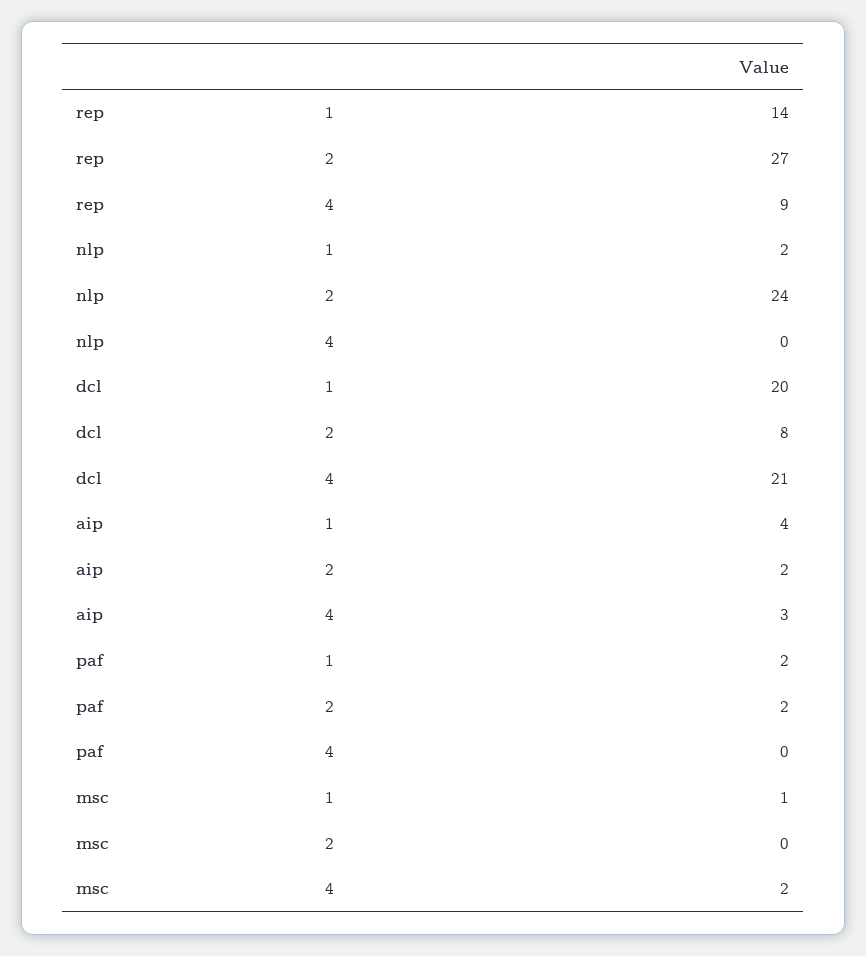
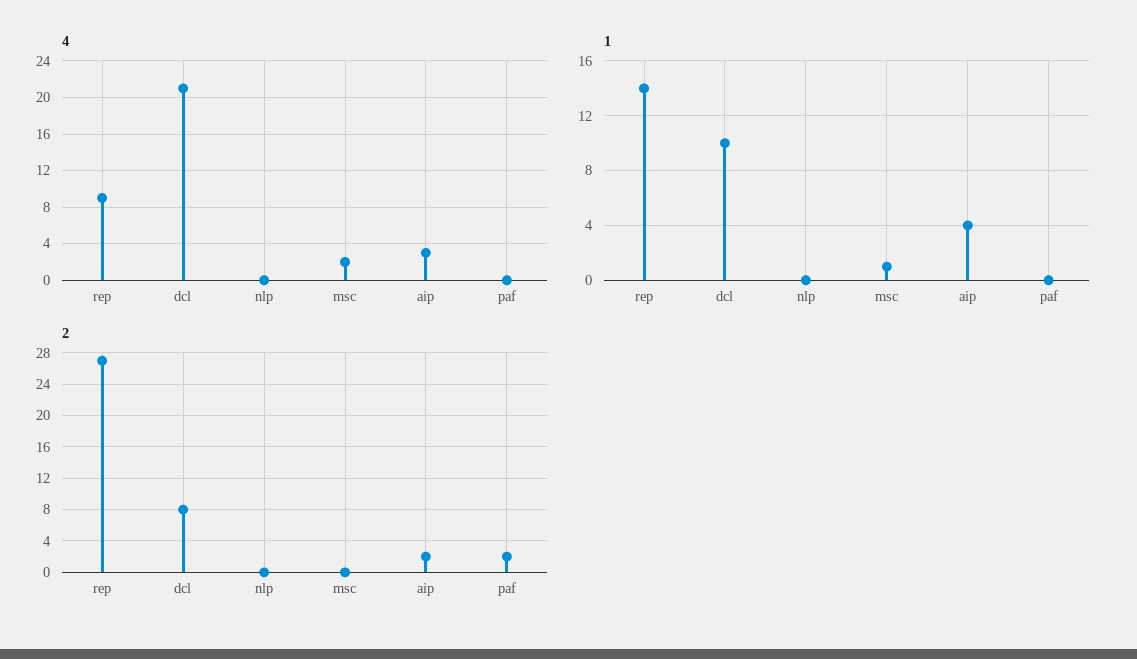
1, nlp: 2 -> 0
2, nlp: 24 -> 0
1, dcl: 20 -> 10
1, paf: 2 -> 0

